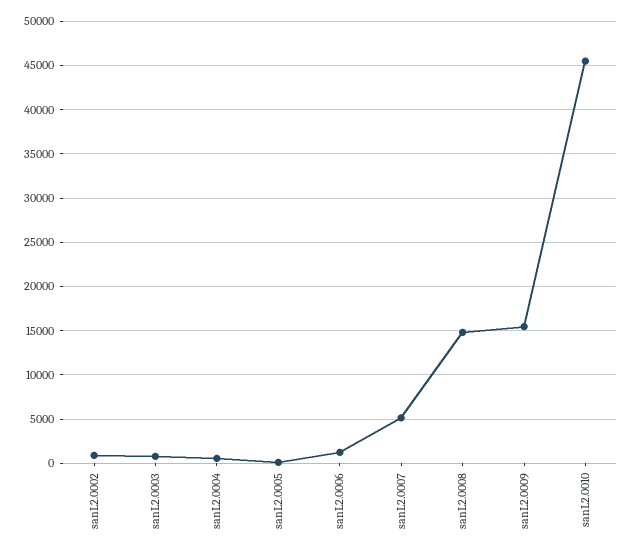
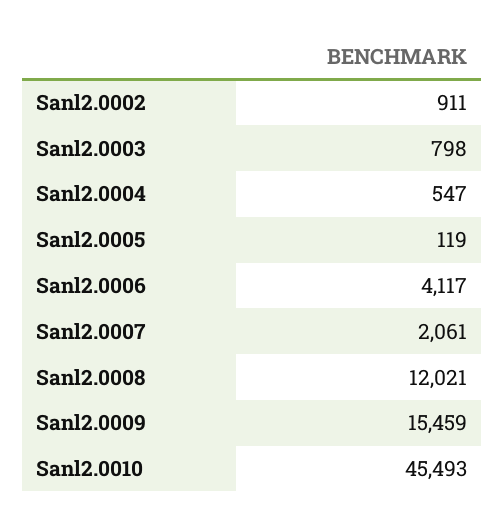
sanL2.0006: 1000 -> 4117
sanL2.0007: 5000 -> 2061
sanL2.0008: 15000 -> 12021

